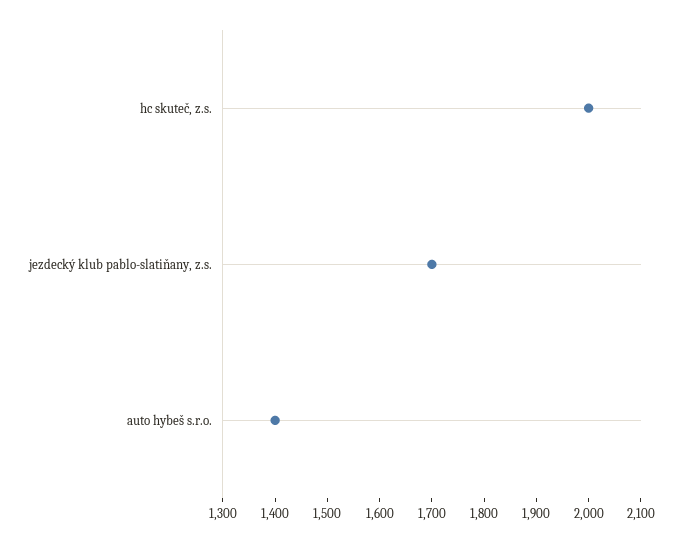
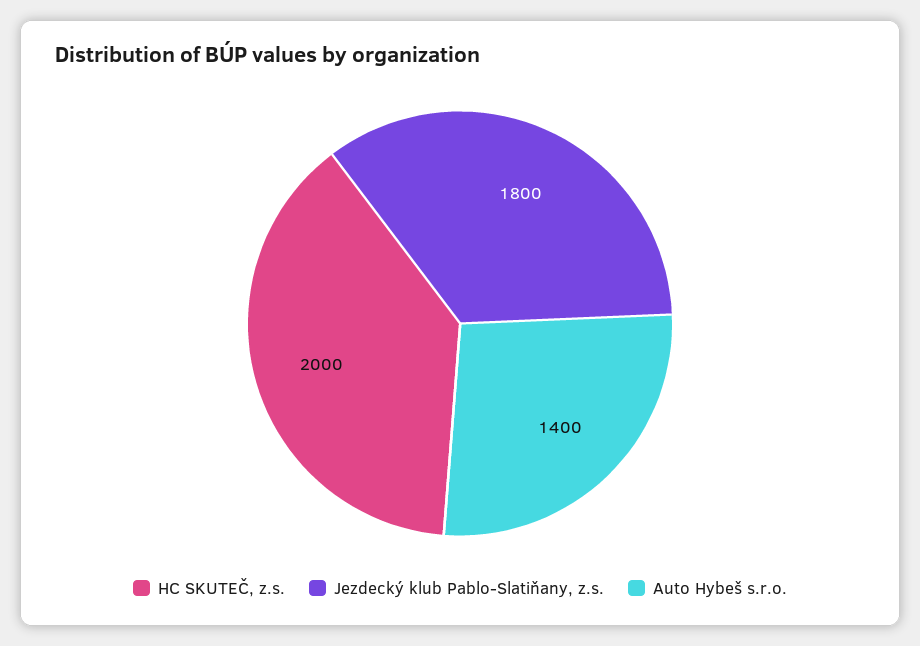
jezdecký klub pablo-slatiňany, z.s.: 1700 -> 1800

